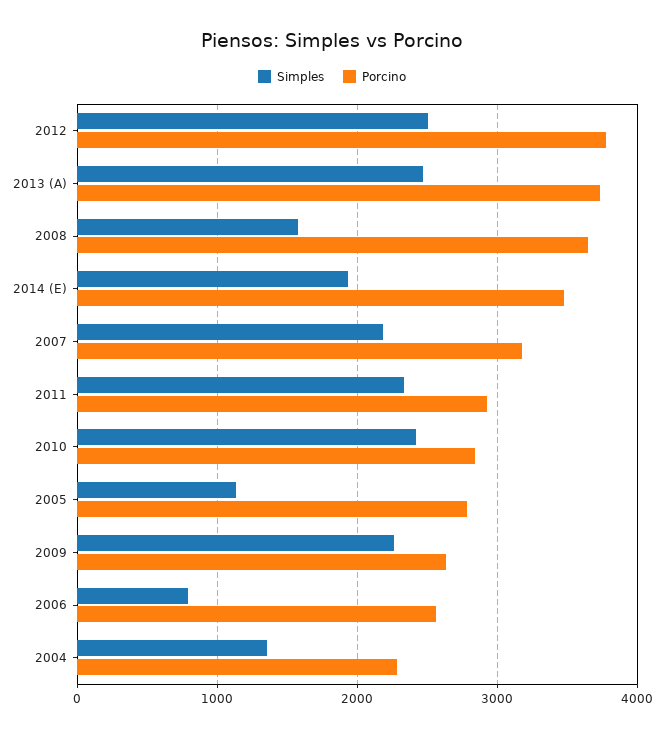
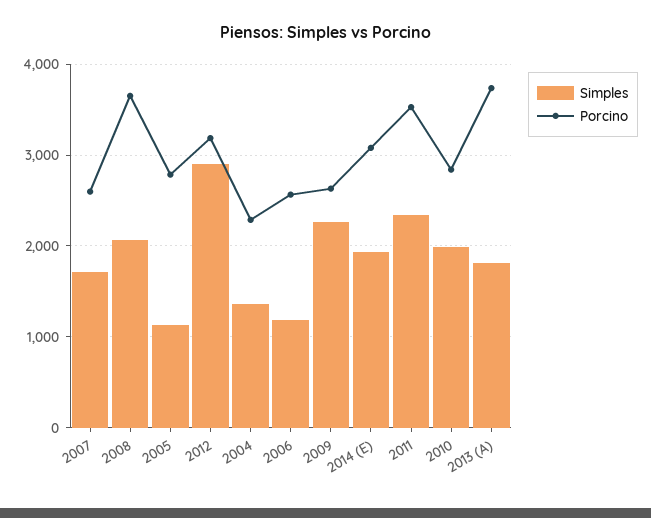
Simples, 2012: 2500 -> 2900
Porcino, 2012: 3800 -> 3200
Simples, 2013 (A): 2500 -> 1800
Simples, 2008: 1600 -> 2100
Porcino, 2014 (E): 3500 -> 3100
Simples, 2007: 2200 -> 1700
Porcino, 2007: 3200 -> 2600
Porcino, 2011: 2900 -> 3500
Simples, 2010: 2400 -> 2000
Simples, 2006: 800 -> 1200

